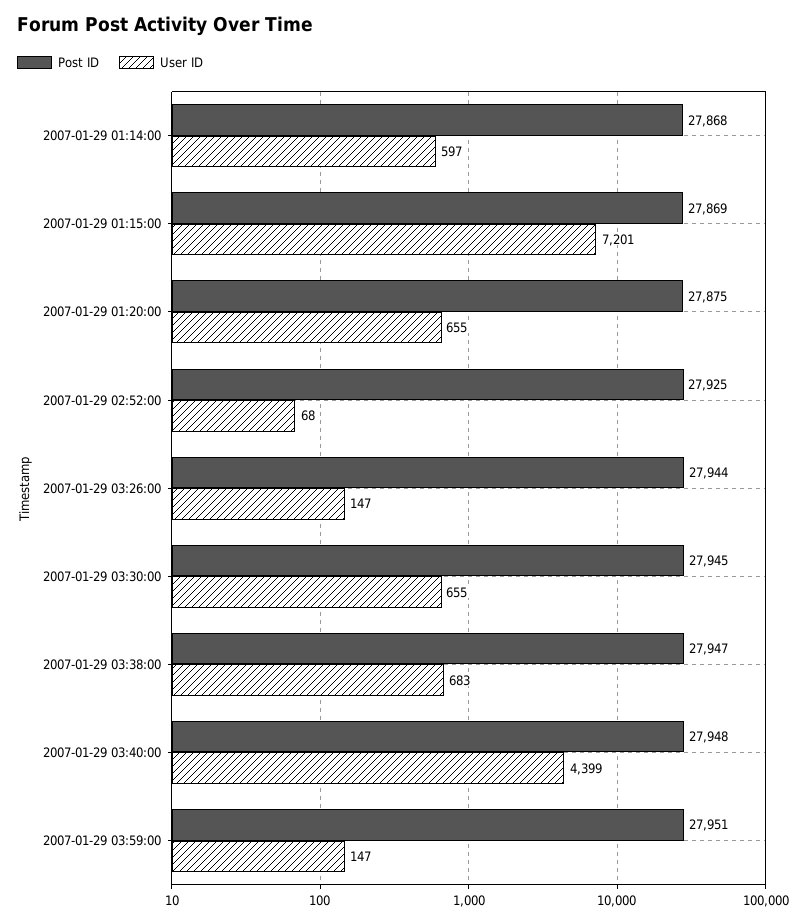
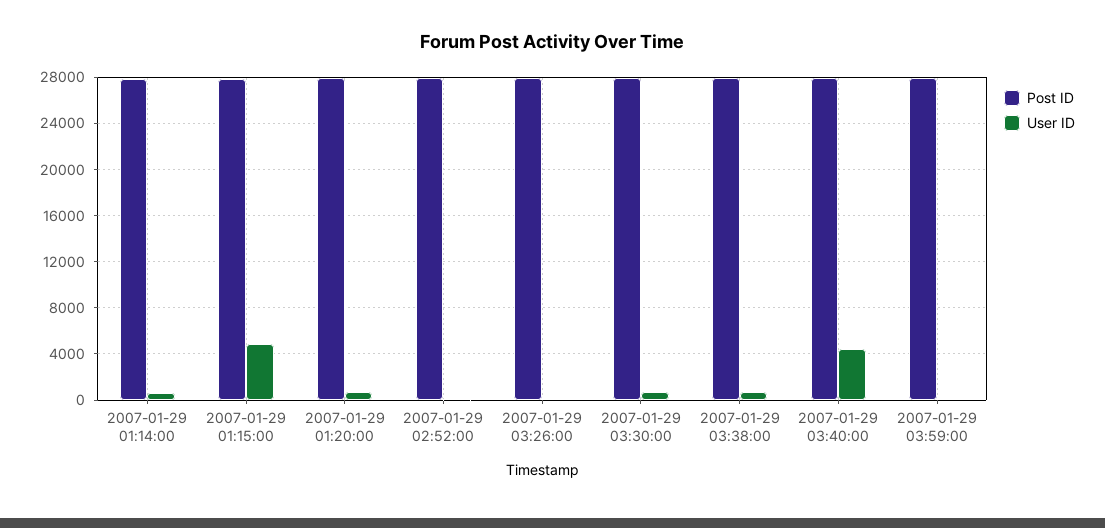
User ID, 2007-01-29 01:15:00: 7201 -> 5000

